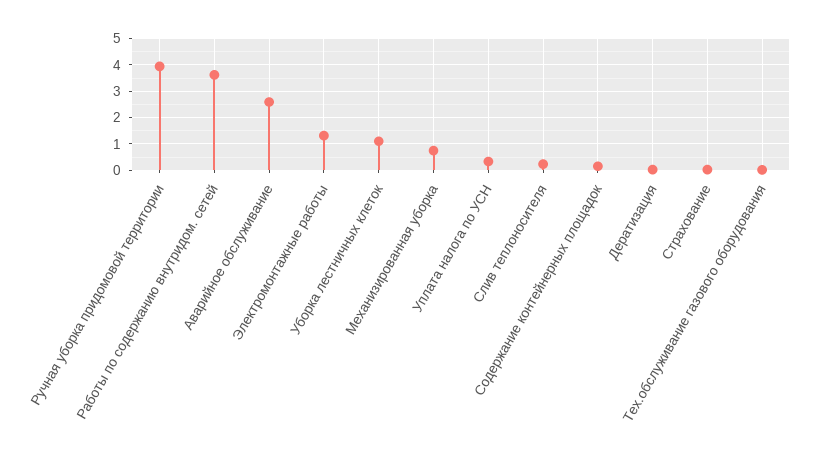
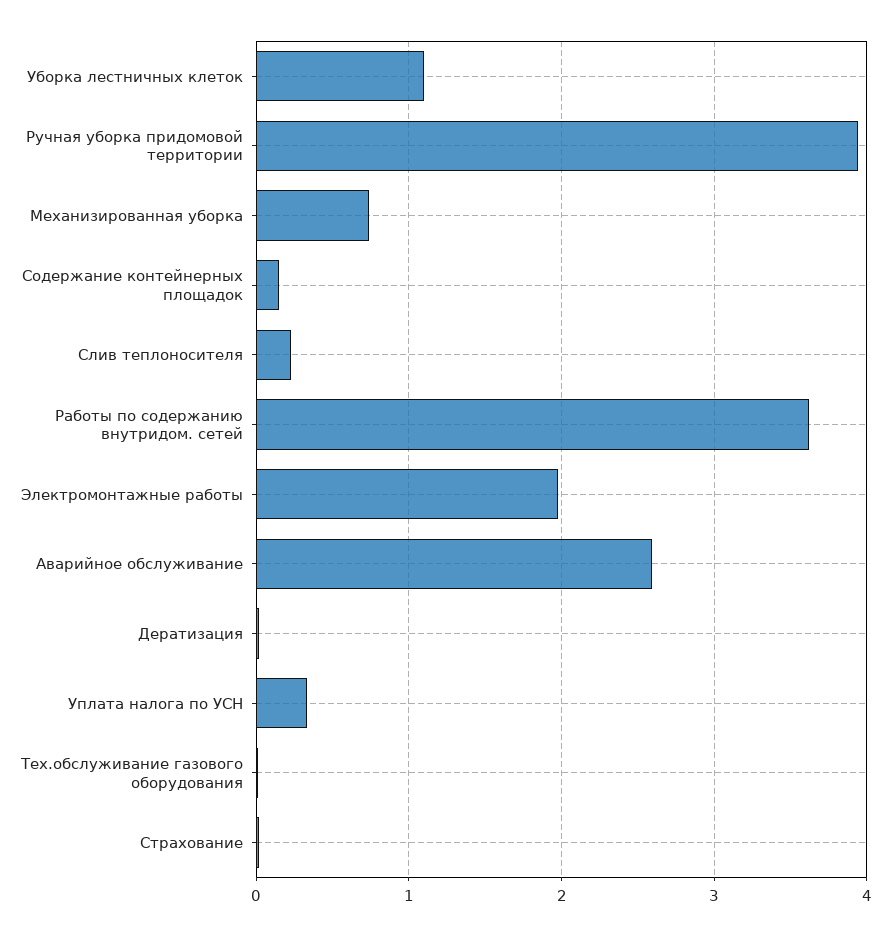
Электромонтажные работы: 1.25 -> 2

